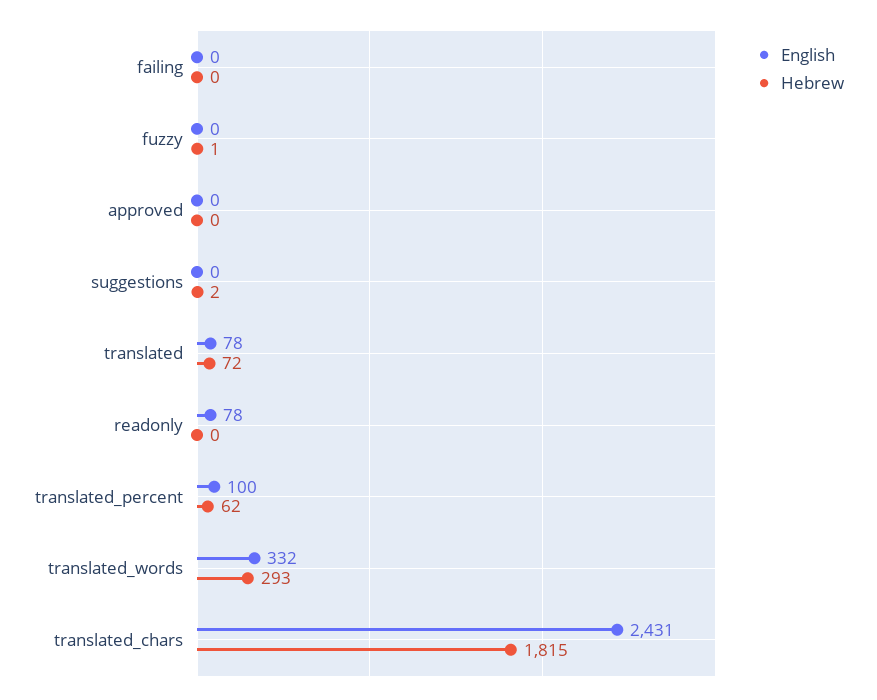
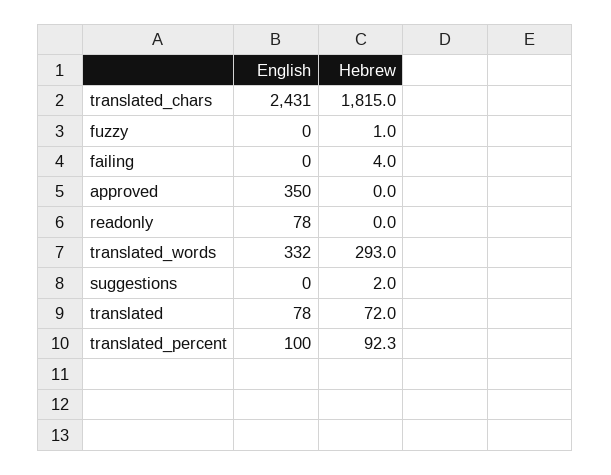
Hebrew, failing: 0 -> 4
English, approved: 0 -> 350
Hebrew, translated_percent: 62 -> 92.3

